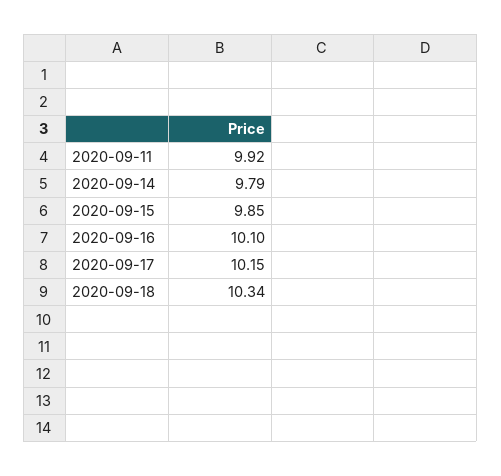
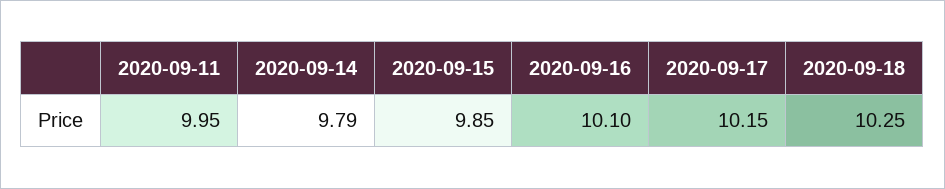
2020-09-11: 9.92 -> 9.95
2020-09-18: 10.34 -> 10.25

